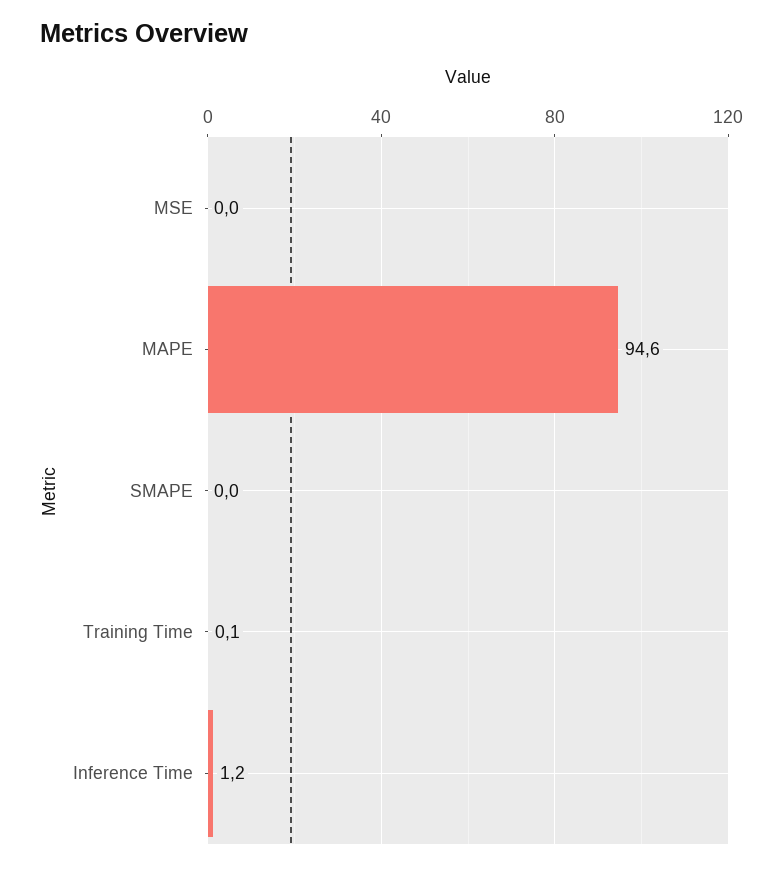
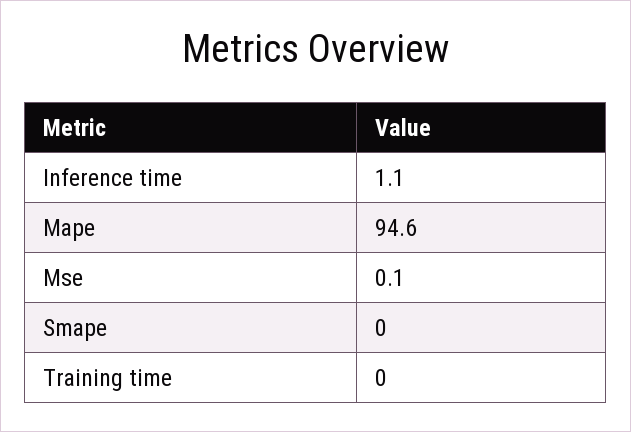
MSE: 0 -> 0.1
Training Time: 0.1 -> 0
Inference Time: 1.2 -> 1.1

